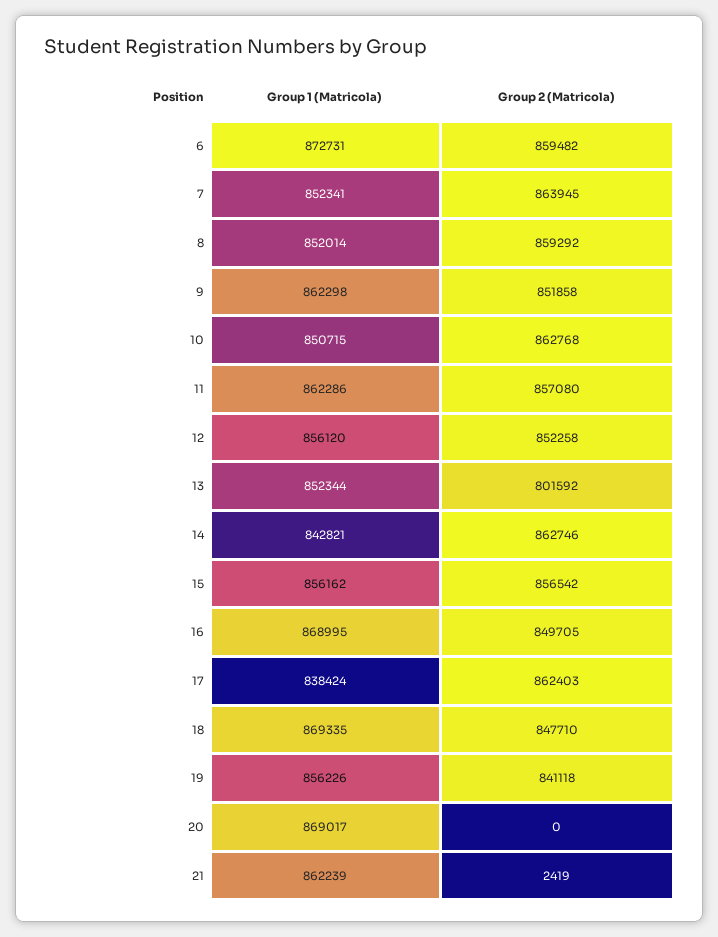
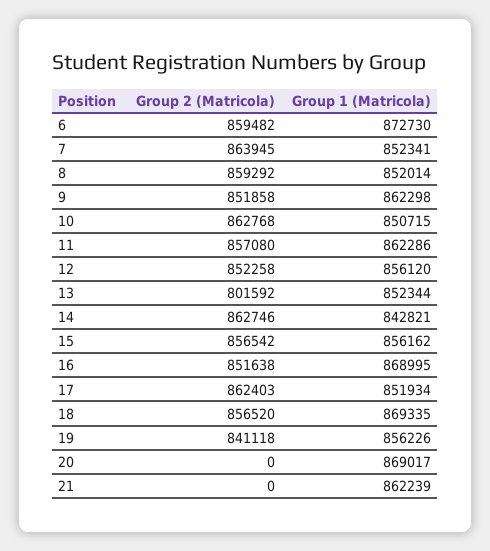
Group 1 (Matricola), 6: 872731 -> 872730
Group 2 (Matricola), 16: 849705 -> 851638
Group 1 (Matricola), 17: 838424 -> 851934
Group 2 (Matricola), 18: 847710 -> 856520
Group 2 (Matricola), 21: 2419 -> 0

